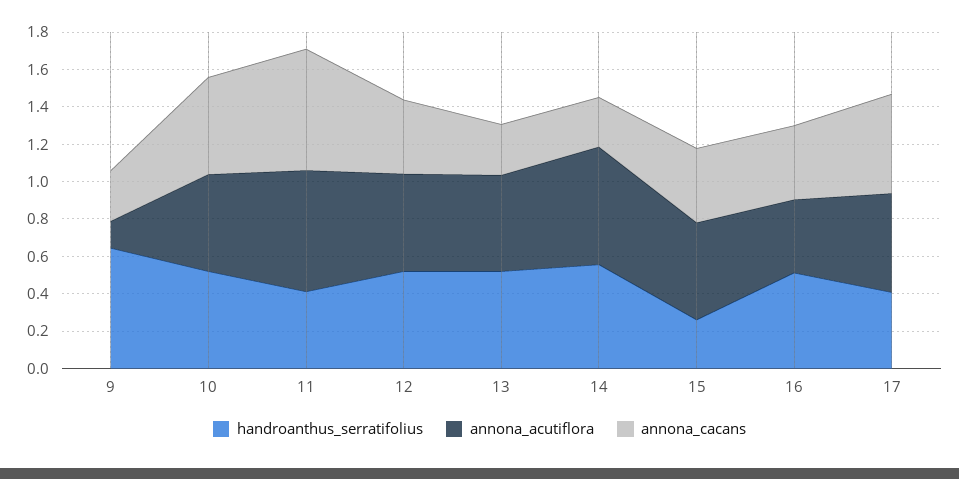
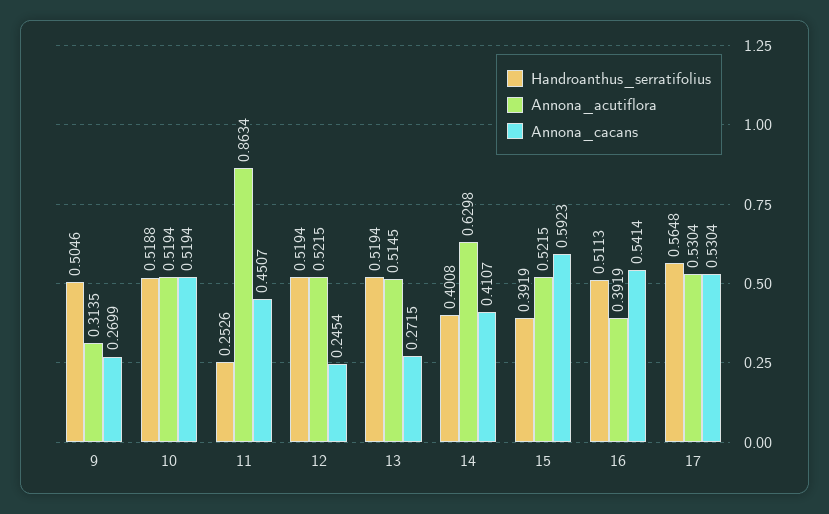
handroanthus_serratifolius, 9: 0.65 -> 0.5046
annona_acutiflora, 9: 0.15 -> 0.3135
handroanthus_serratifolius, 11: 0.4 -> 0.2526
annona_acutiflora, 11: 0.65 -> 0.8634
annona_cacans, 11: 0.65 -> 0.4507
annona_cacans, 12: 0.4 -> 0.2454
handroanthus_serratifolius, 14: 0.55 -> 0.4008
annona_cacans, 14: 0.25 -> 0.4107
handroanthus_serratifolius, 15: 0.25 -> 0.3919
annona_cacans, 15: 0.4 -> 0.5923
annona_cacans, 16: 0.4 -> 0.5414
handroanthus_serratifolius, 17: 0.4 -> 0.5648

